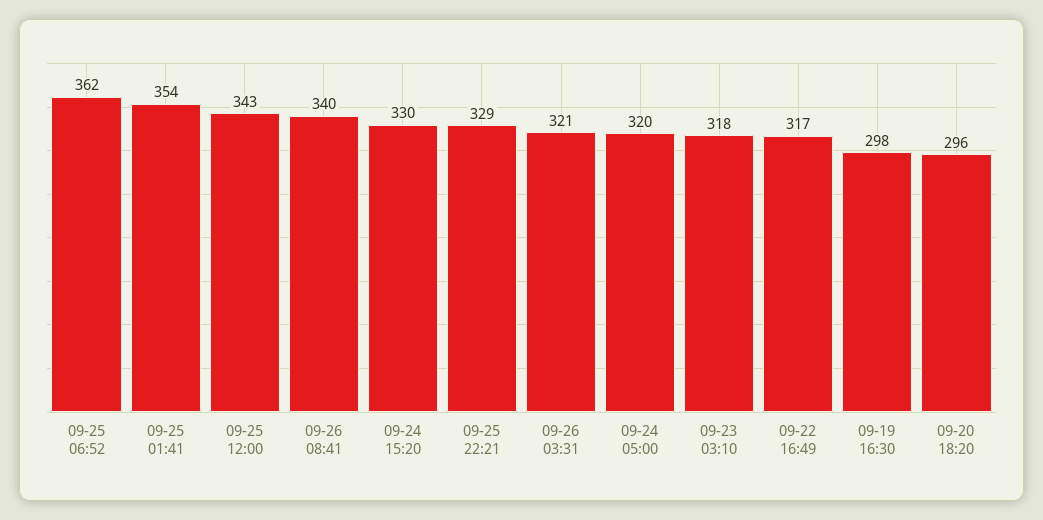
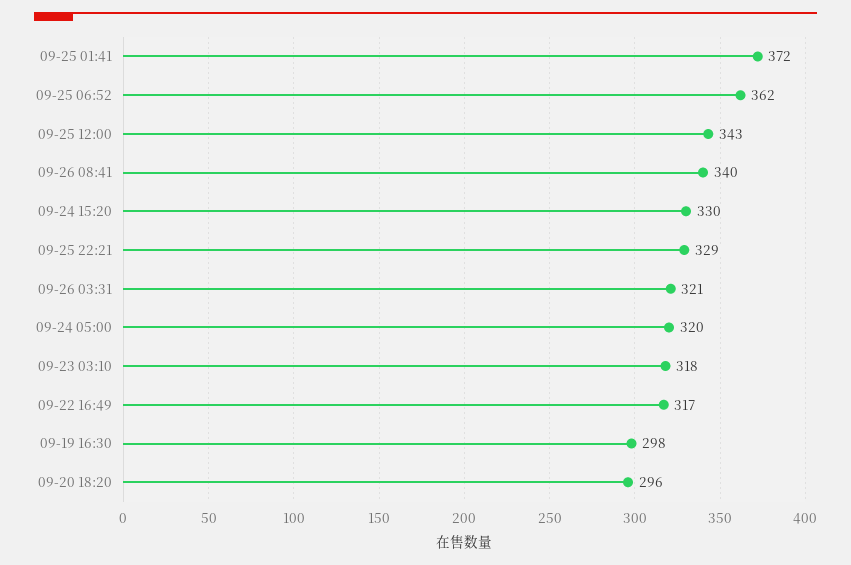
09-25 01:41: 354 -> 372

